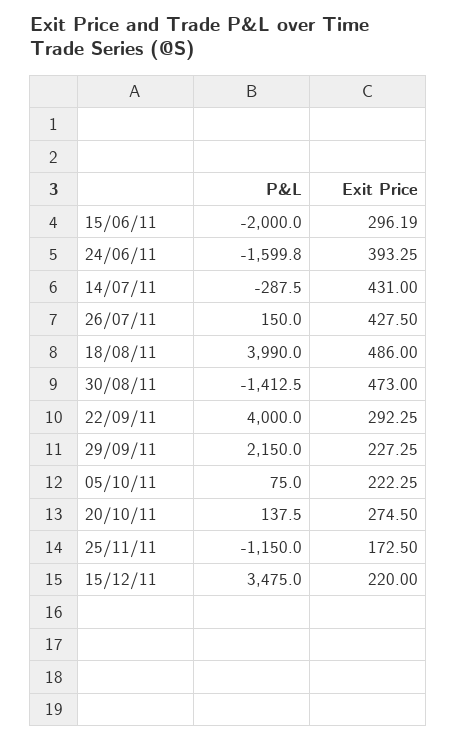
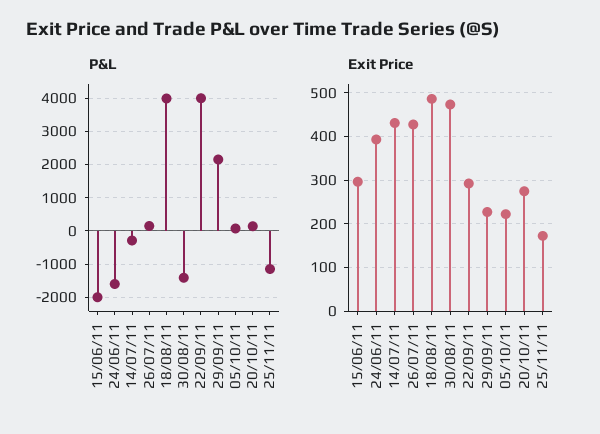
P&L, 15/12/11: 3475 -> none
Exit Price, 15/12/11: 220 -> none

